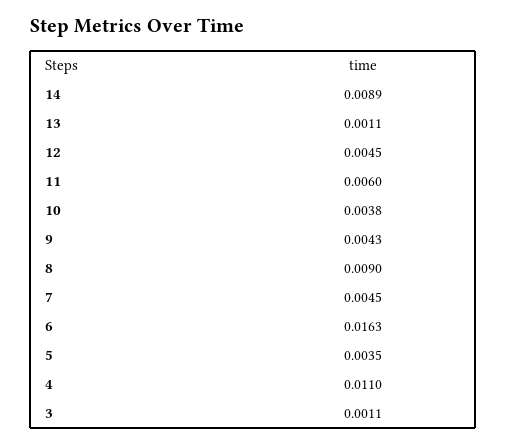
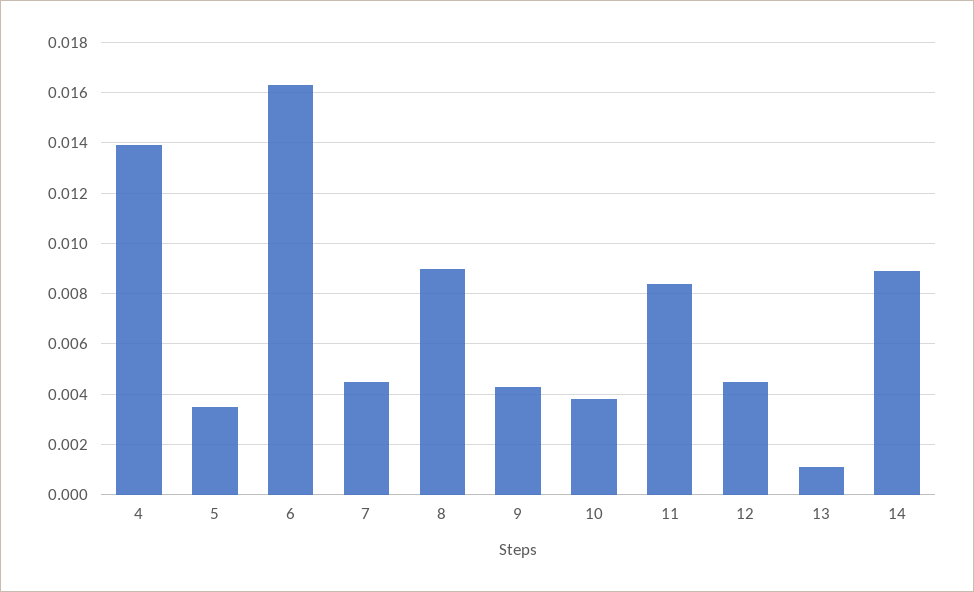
11: 0.006 -> 0.0085
4: 0.011 -> 0.014
3: 0.0011 -> none

